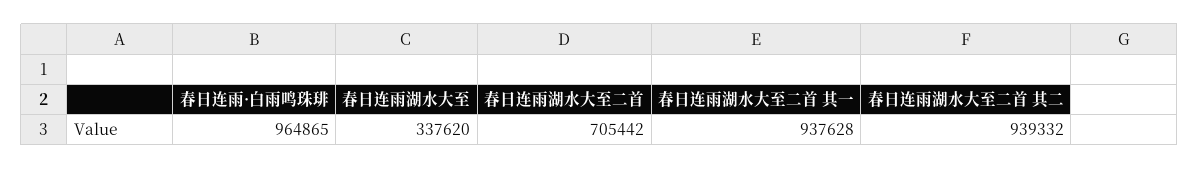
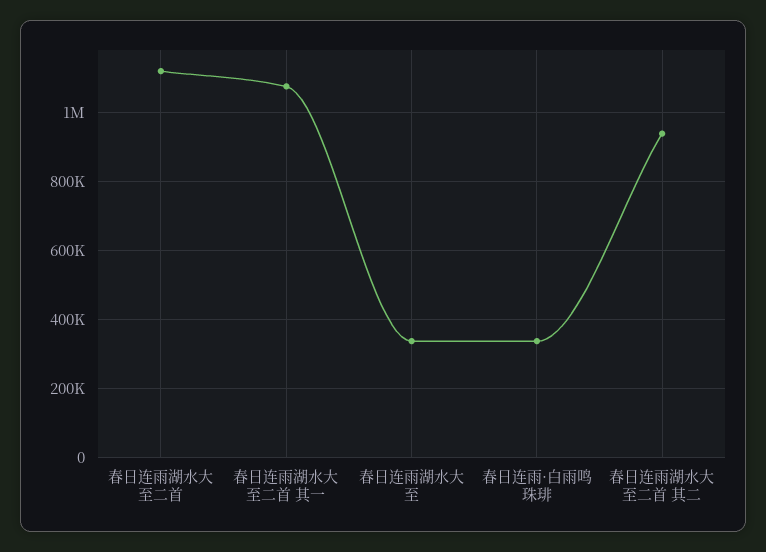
春日连雨·白雨鸣珠琲: 964865 -> 340000
春日连雨湖水大至二首: 705442 -> 1120000
春日连雨湖水大至二首 其一: 937628 -> 1080000

